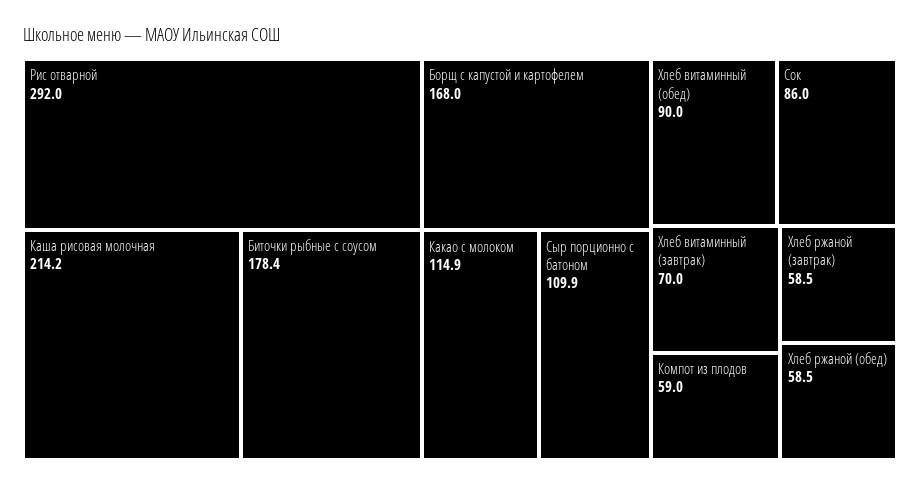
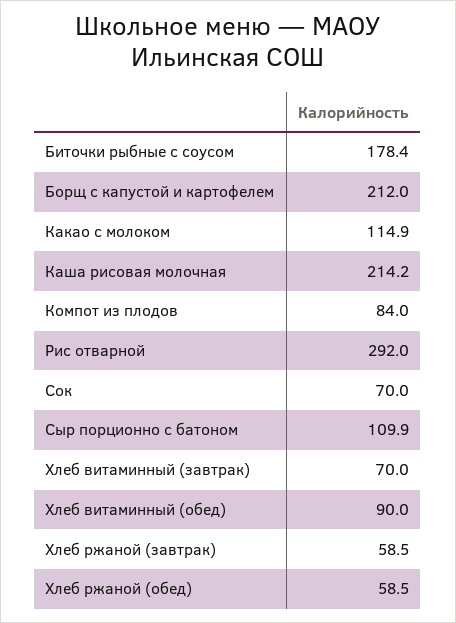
Борщ с капустой и картофелем: 168 -> 212
Сок: 86 -> 70
Компот из плодов: 59 -> 84

